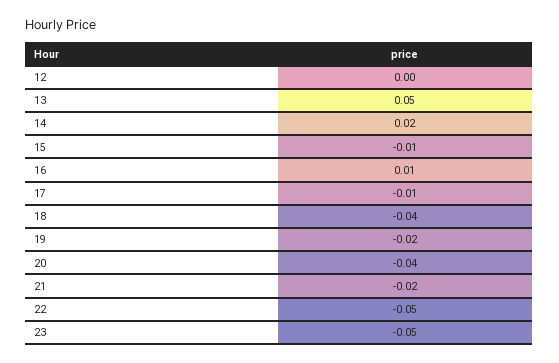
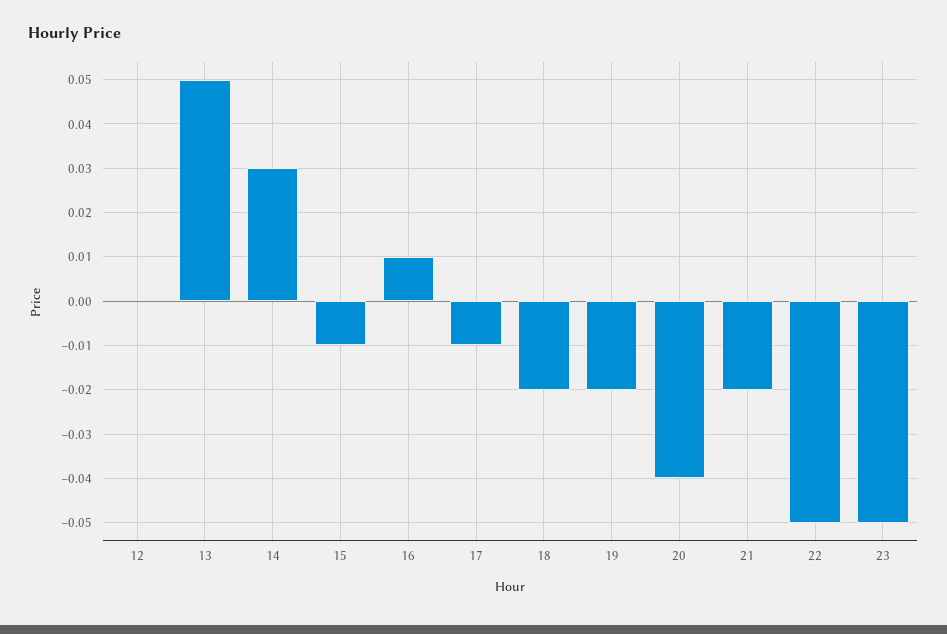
14: 0.02 -> 0.03
18: -0.04 -> -0.02

